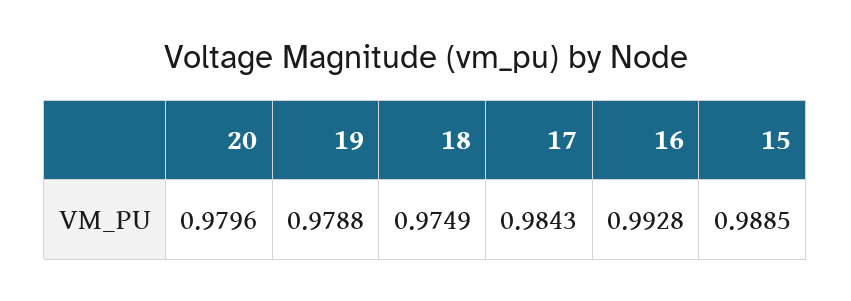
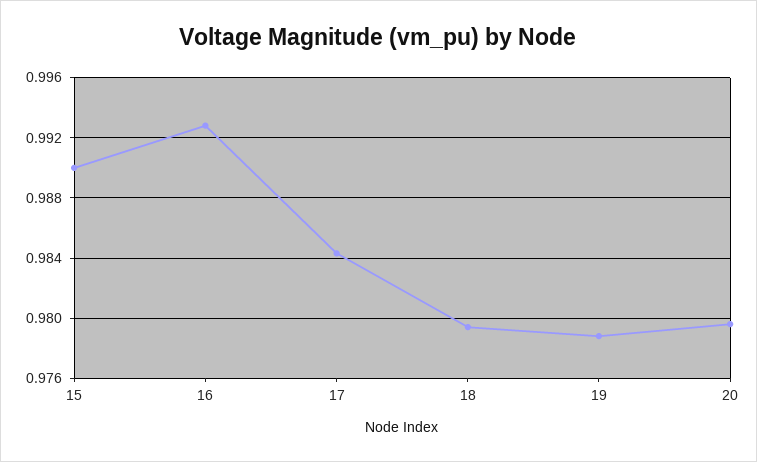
18: 0.9749 -> 0.9795
15: 0.9885 -> 0.99

